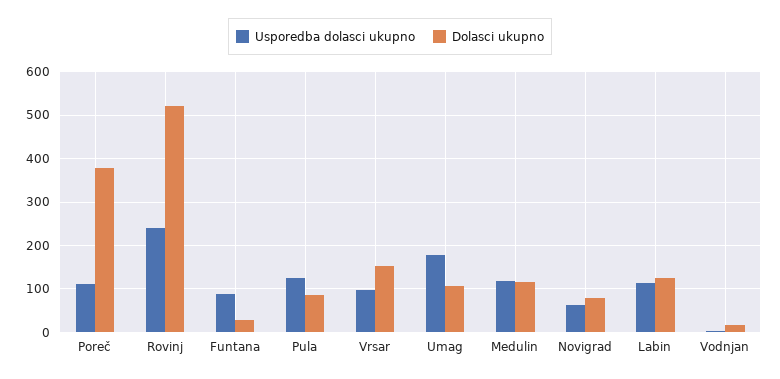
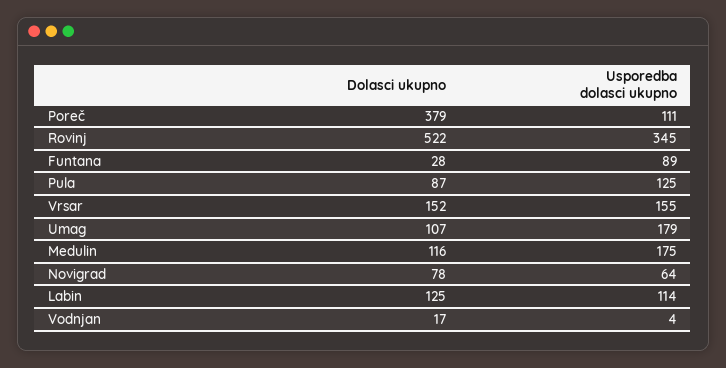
Usporedba dolasci ukupno, Rovinj: 240 -> 345
Usporedba dolasci ukupno, Vrsar: 100 -> 155
Usporedba dolasci ukupno, Medulin: 120 -> 175

